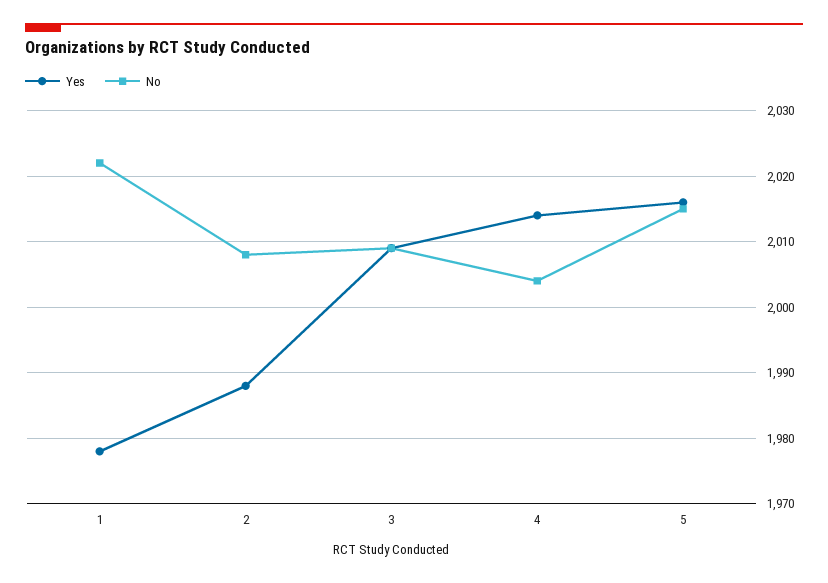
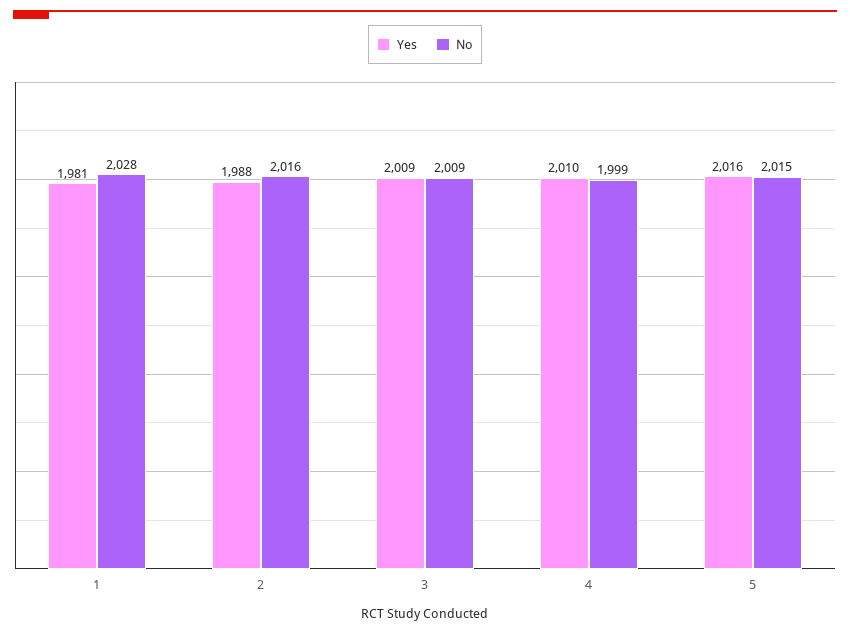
Yes, 1: 1978 -> 1981
No, 1: 2022 -> 2028
No, 2: 2008 -> 2016
Yes, 4: 2014 -> 2010
No, 4: 2004 -> 1999

